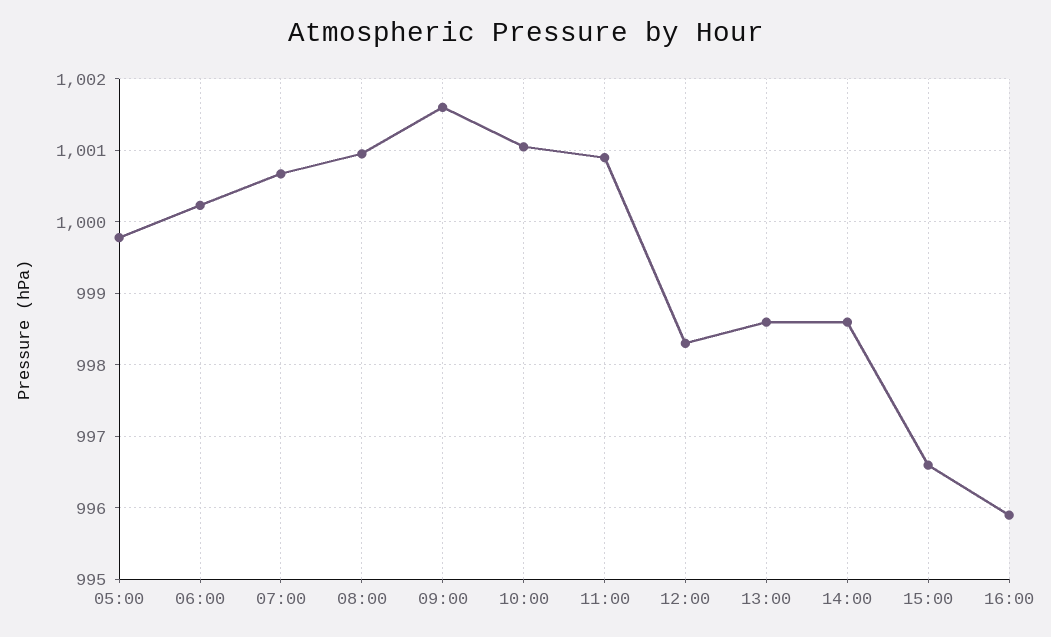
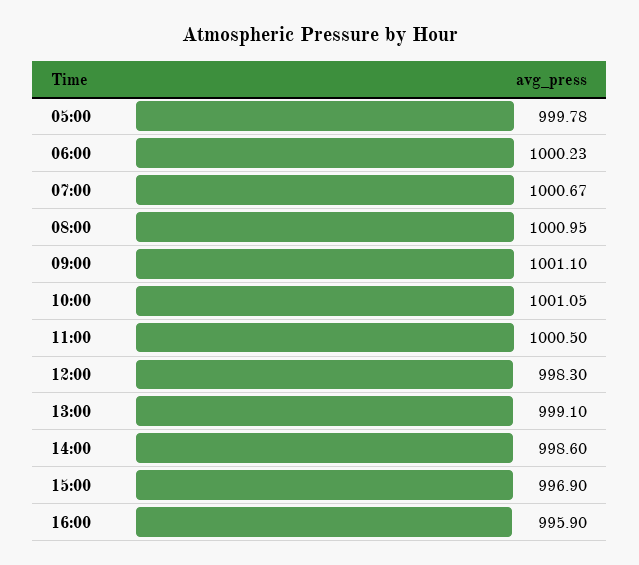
09:00: 1001.6 -> 1001.1
11:00: 1000.9 -> 1000.5
13:00: 998.6 -> 999.1
15:00: 996.6 -> 996.9

